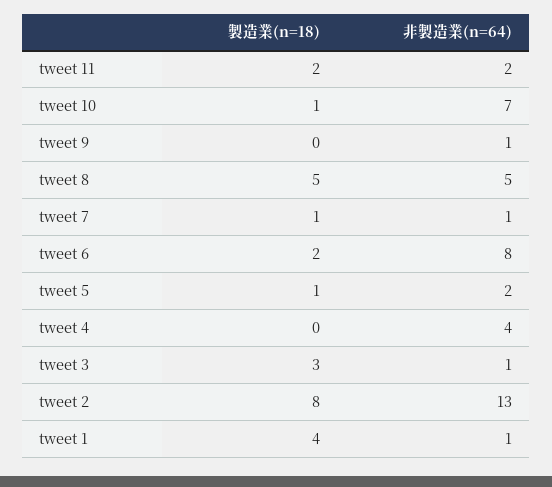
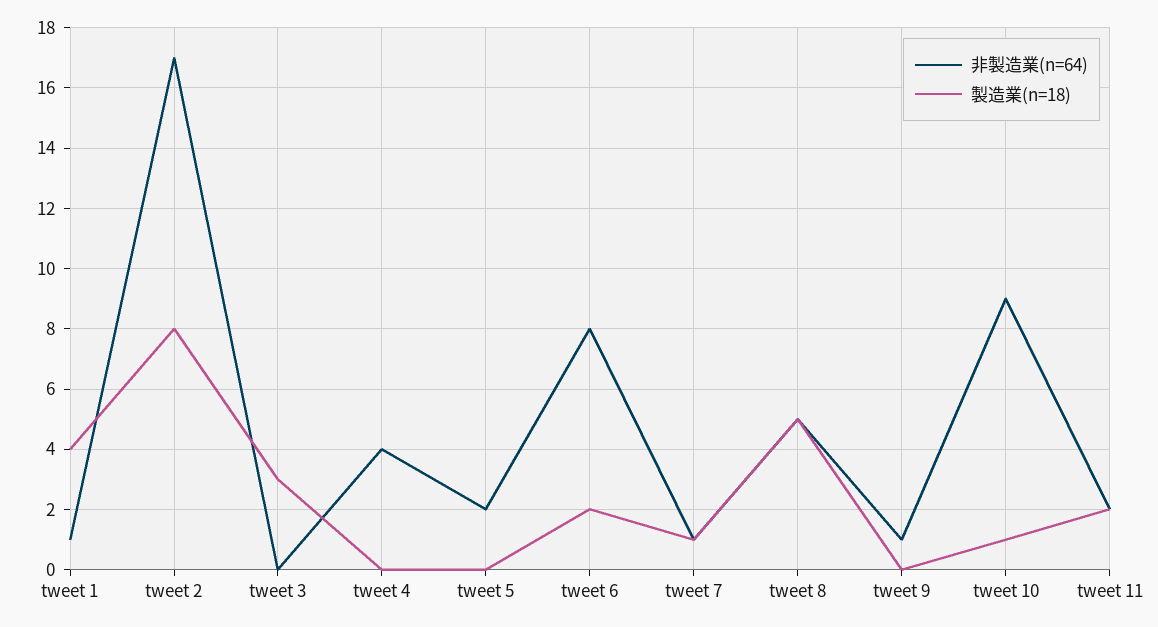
非製造業(n=64), tweet 10: 7 -> 9
製造業(n=18), tweet 5: 1 -> 0
非製造業(n=64), tweet 3: 1 -> 0
非製造業(n=64), tweet 2: 13 -> 17

